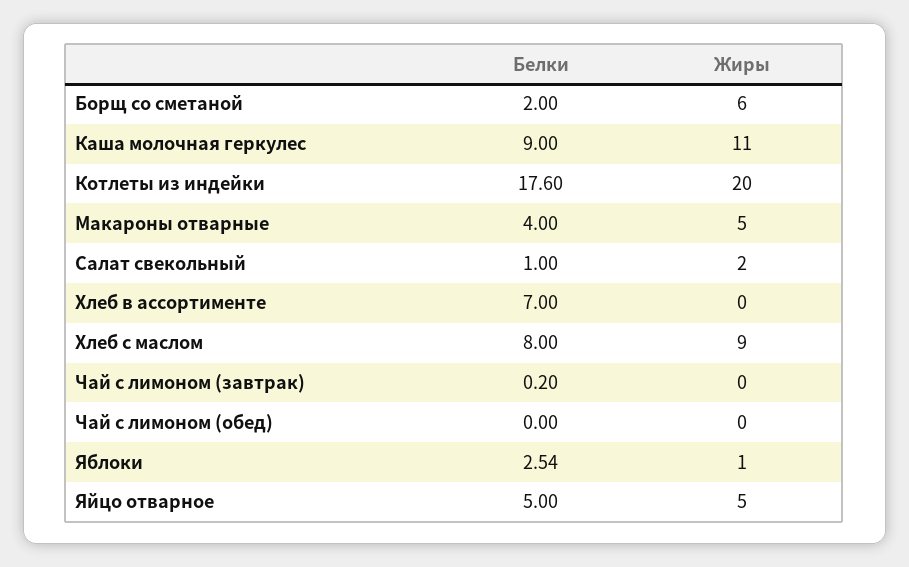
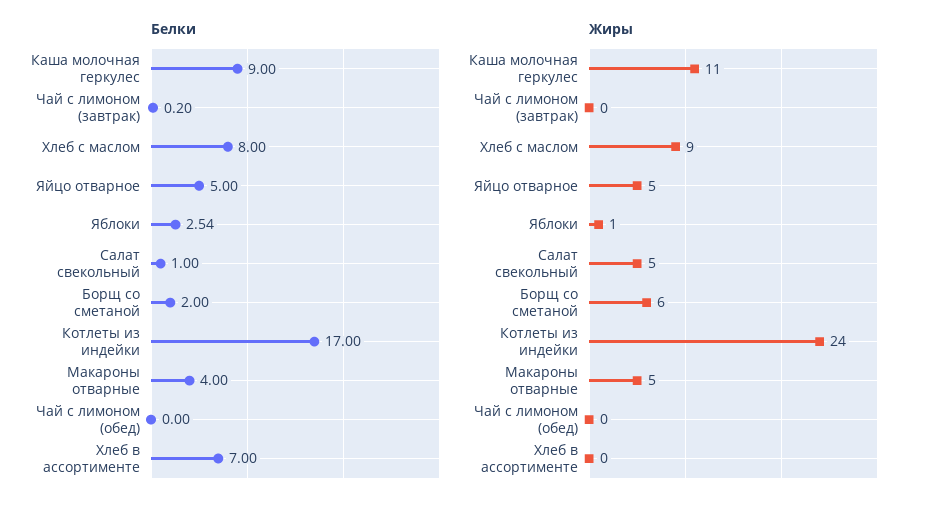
Белки, Котлеты из индейки: 17.6 -> 17
Жиры, Котлеты из индейки: 20 -> 24
Жиры, Салат свекольный: 2 -> 5

